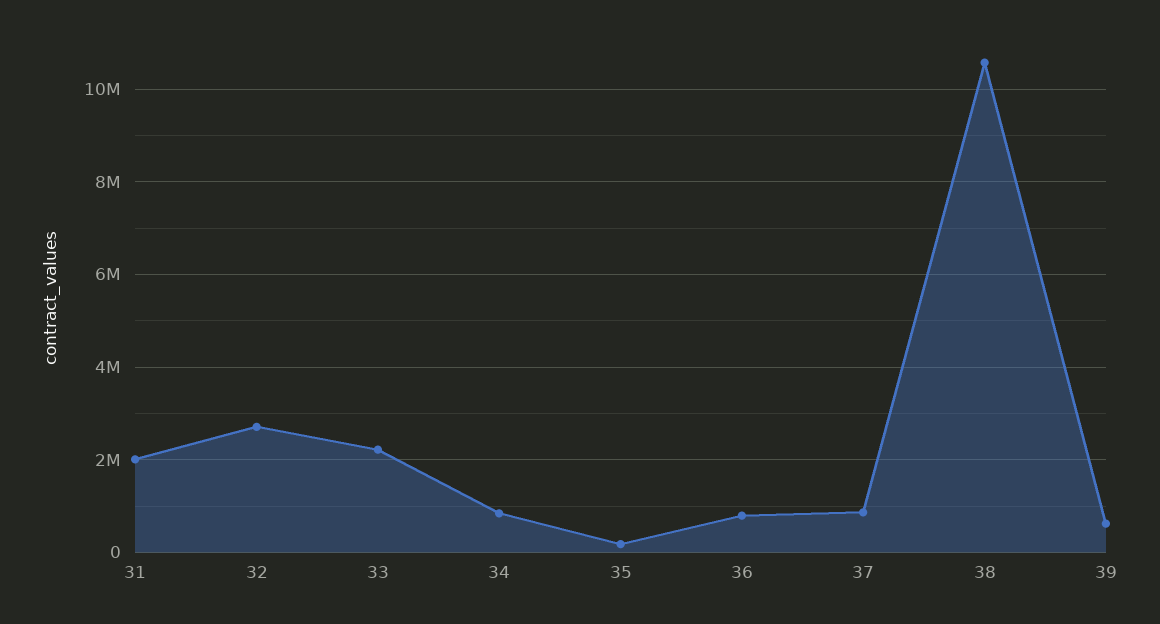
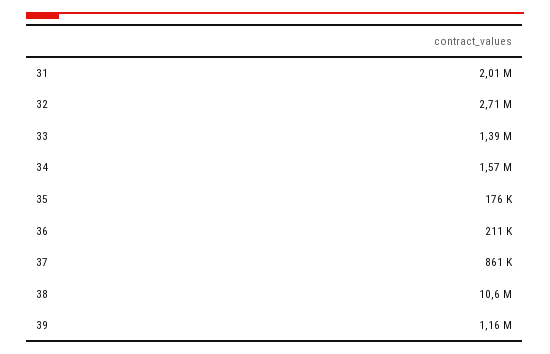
33: 2200000 -> 1390000
34: 800000 -> 1570000
36: 800000 -> 211000
39: 600000 -> 1160000

